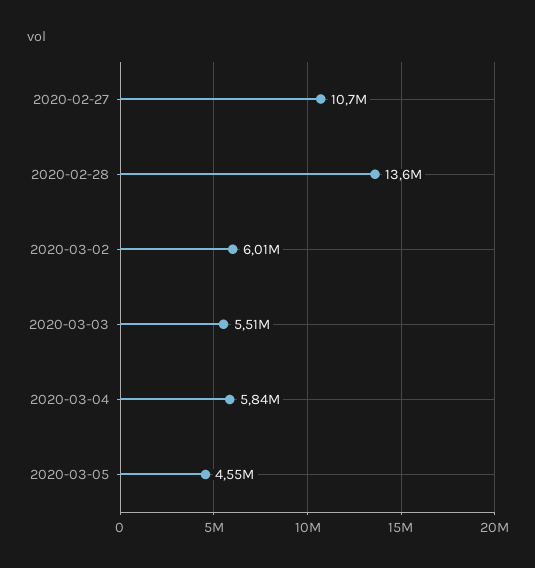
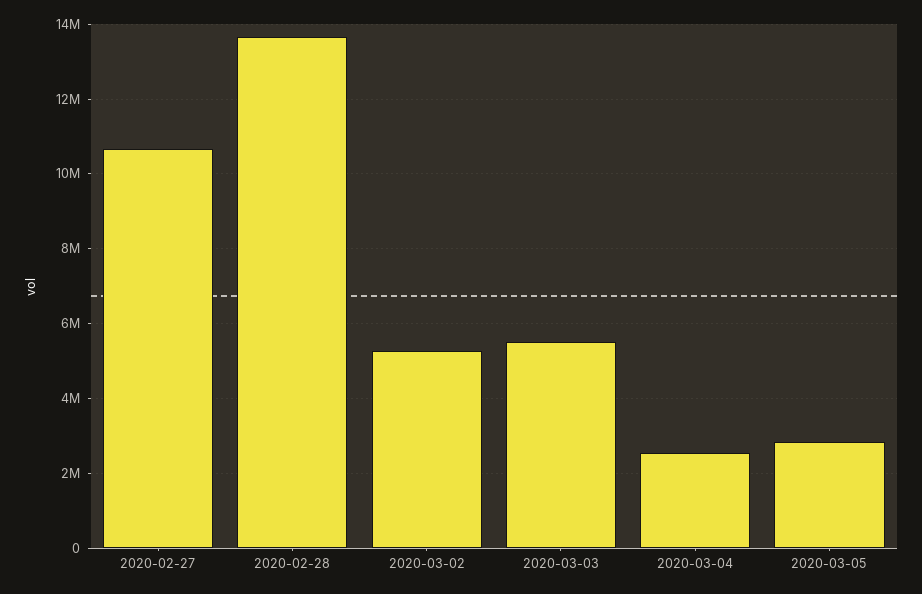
2020-03-02: 6010000 -> 5200000
2020-03-04: 5840000 -> 2600000
2020-03-05: 4550000 -> 2800000

